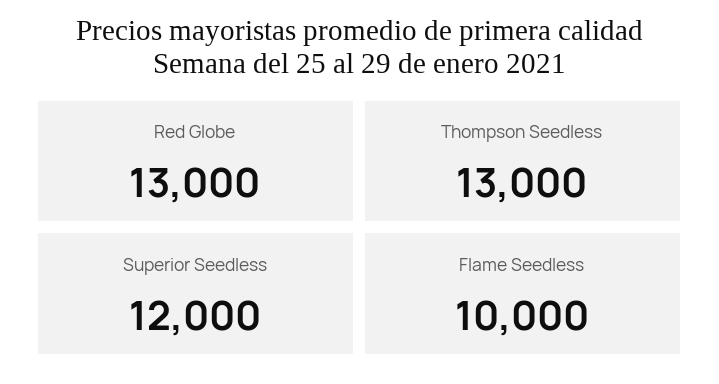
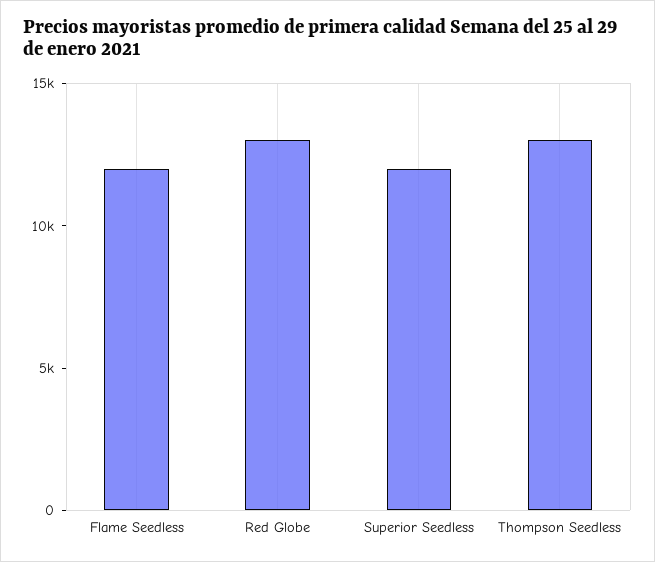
Flame Seedless: 10000 -> 12000

